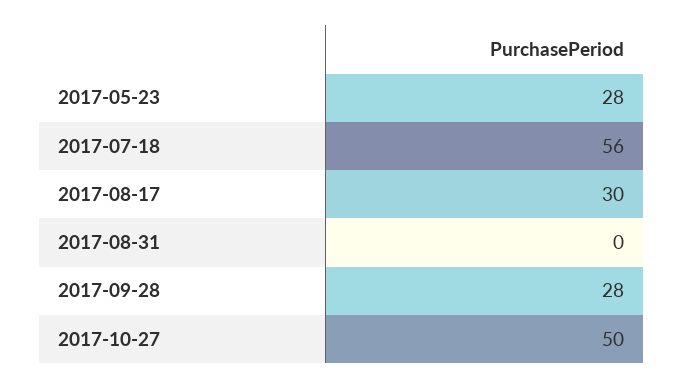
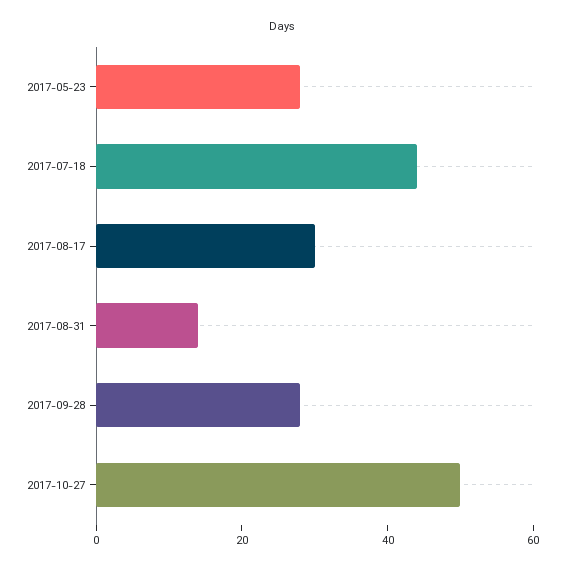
2017-07-18: 56 -> 45
2017-08-31: 0 -> 15

